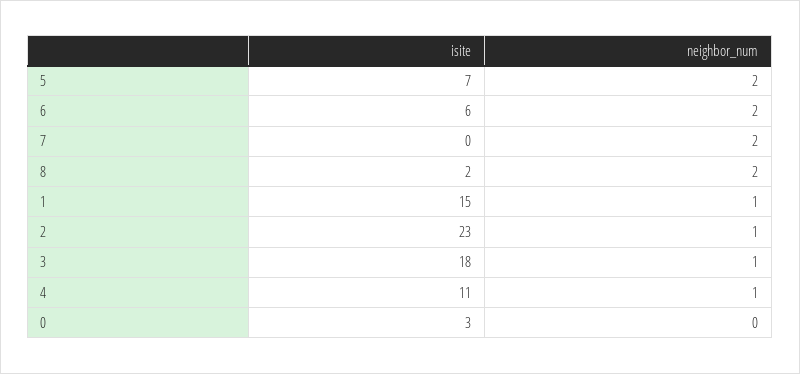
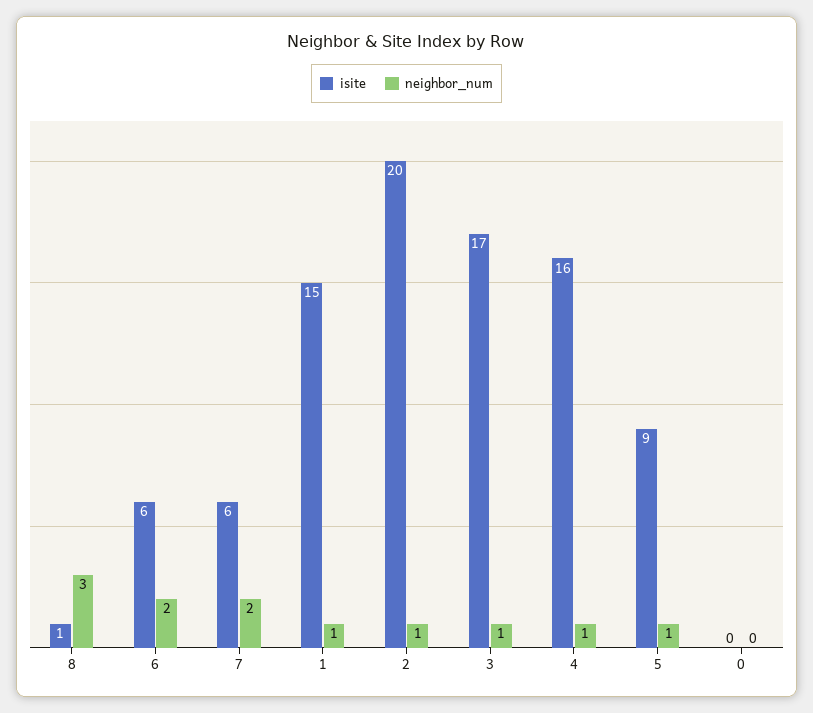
isite, 5: 7 -> 9
neighbor_num, 5: 2 -> 1
isite, 7: 0 -> 6
isite, 8: 2 -> 1
neighbor_num, 8: 2 -> 3
isite, 2: 23 -> 20
isite, 3: 18 -> 17
isite, 4: 11 -> 16
isite, 0: 3 -> 0

